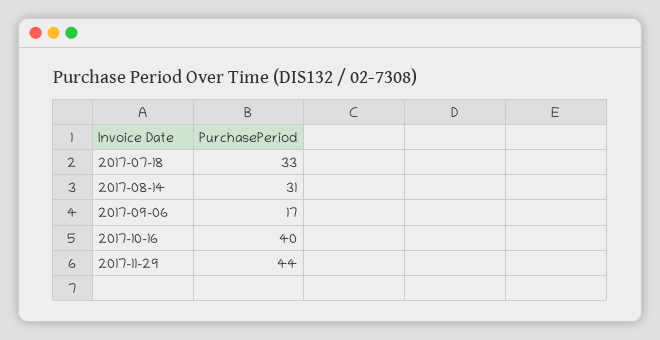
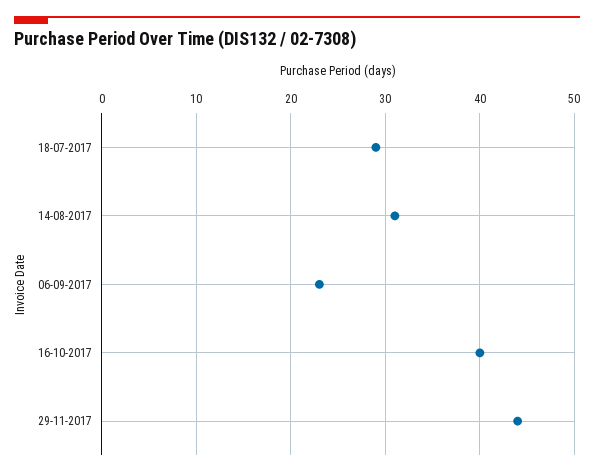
2017-07-18: 33 -> 29
2017-09-06: 17 -> 23

